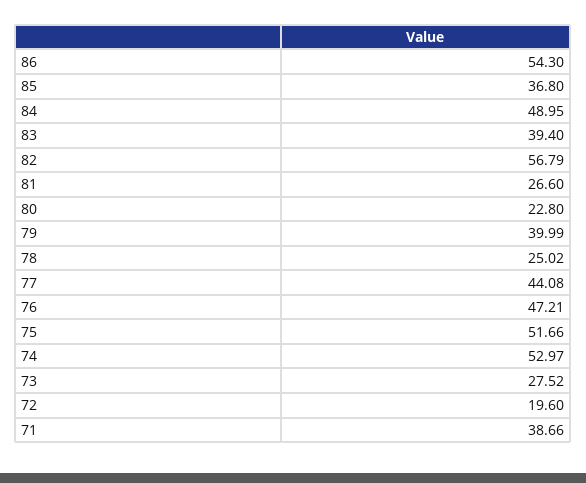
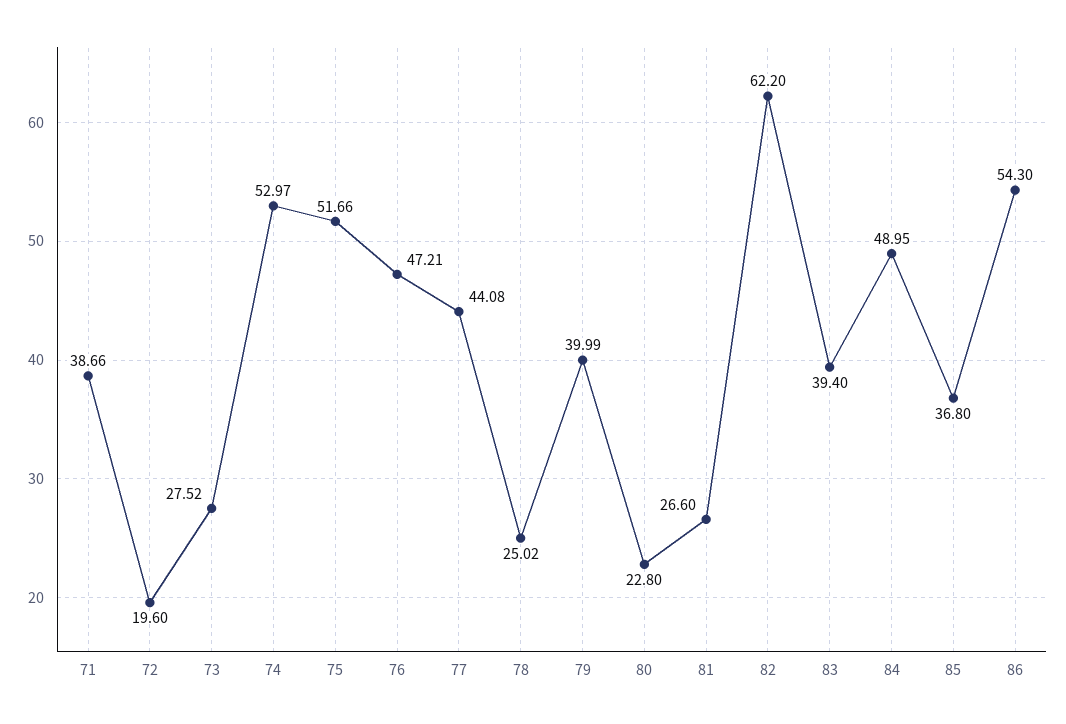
82: 56.79 -> 62.2

